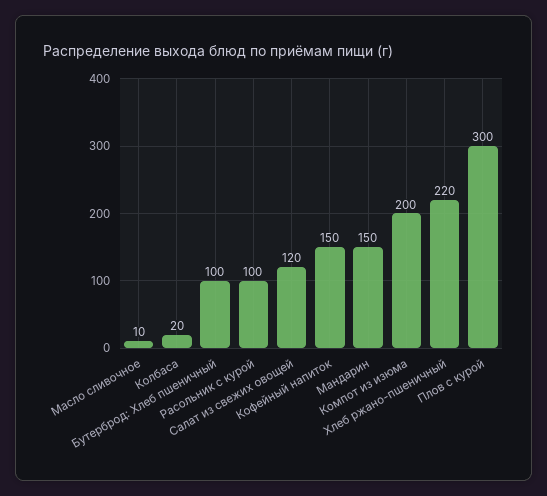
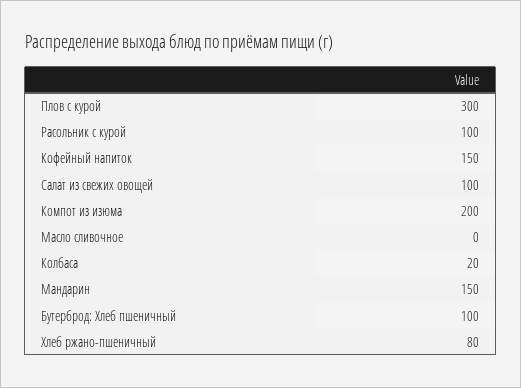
Масло сливочное: 10 -> 0
Салат из свежих овощей: 120 -> 100
Хлеб ржано-пшеничный: 220 -> 80

